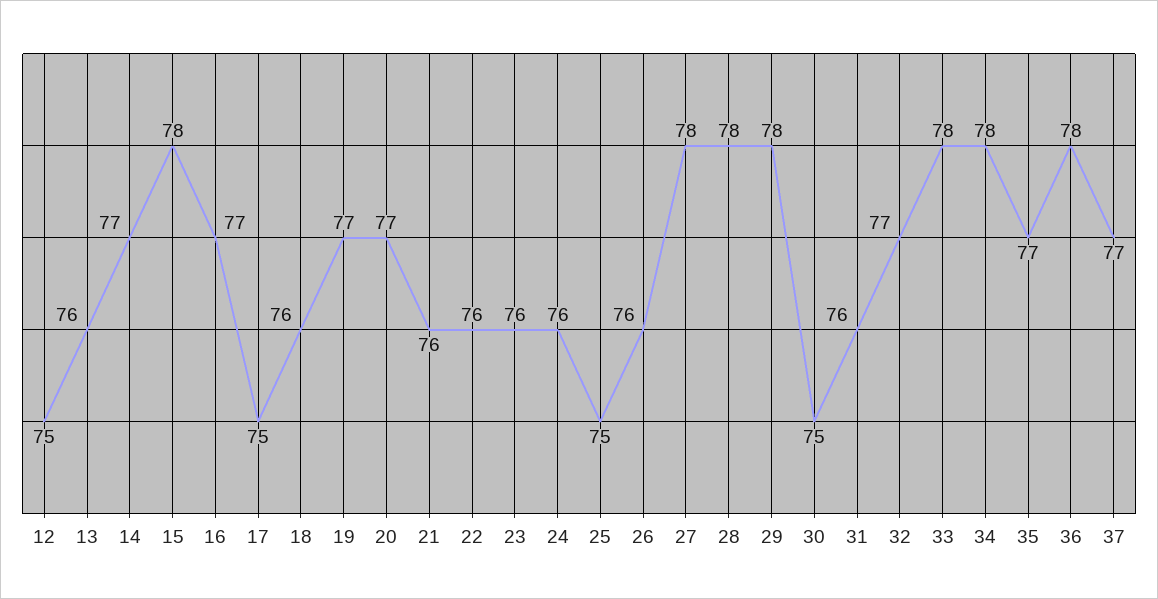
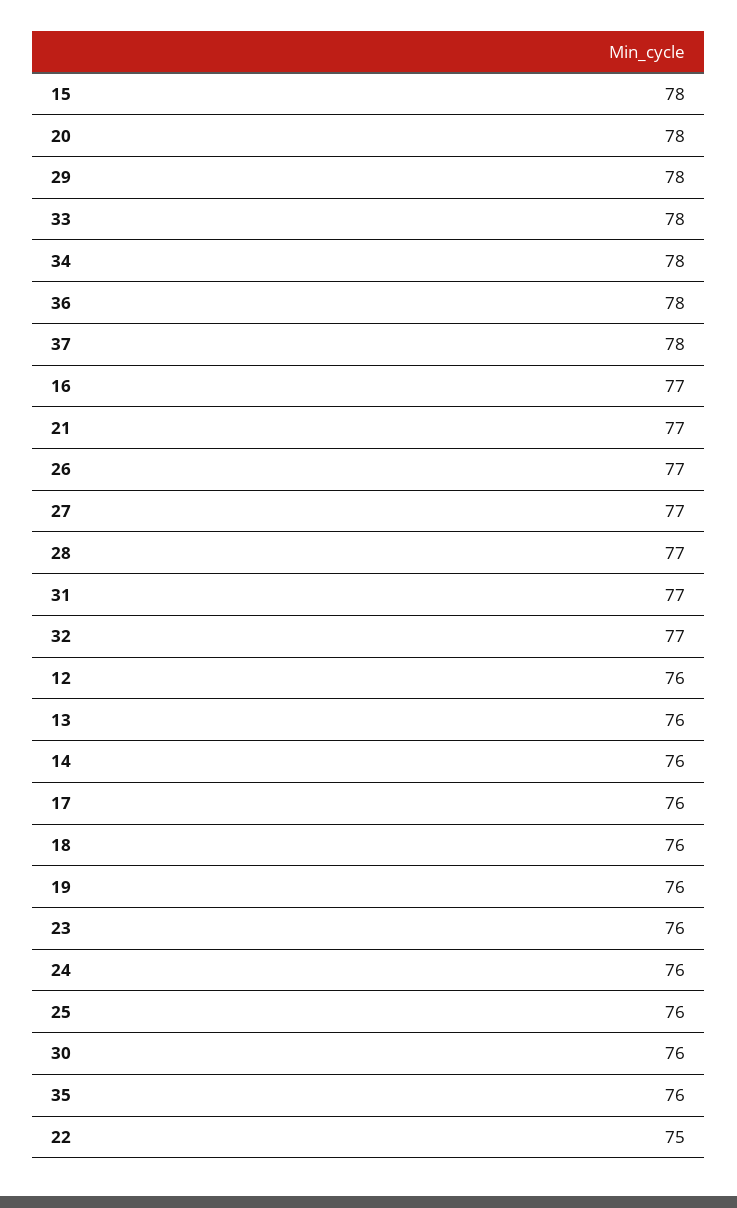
12: 75 -> 76
14: 77 -> 76
17: 75 -> 76
19: 77 -> 76
20: 77 -> 78
21: 76 -> 77
22: 76 -> 75
25: 75 -> 76
26: 76 -> 77
27: 78 -> 77
28: 78 -> 77
30: 75 -> 76
31: 76 -> 77
35: 77 -> 76
37: 77 -> 78

